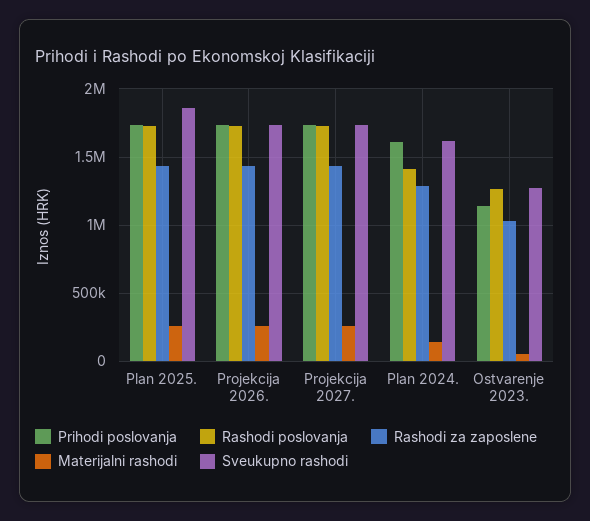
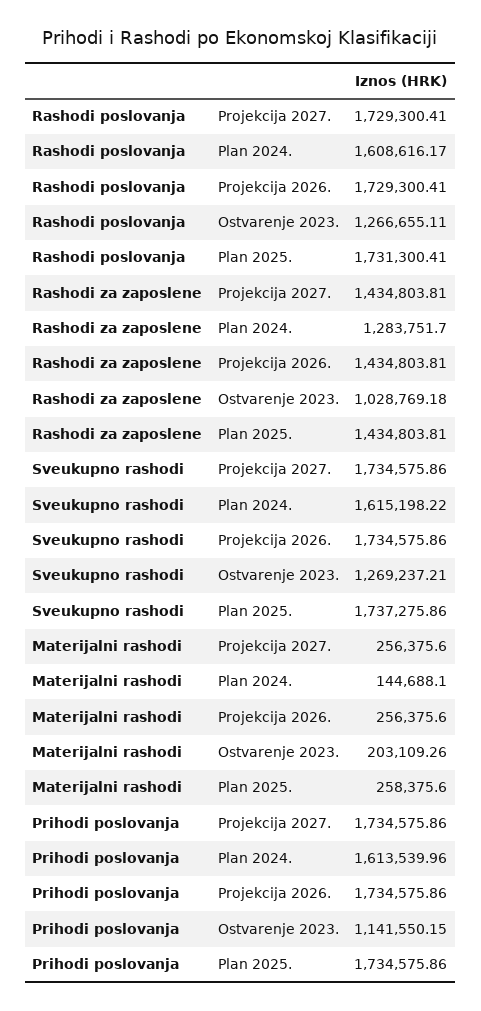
Sveukupno rashodi, Plan 2025.: 1850000 -> 1737275.86
Rashodi poslovanja, Plan 2024.: 1400000 -> 1608616.17
Materijalni rashodi, Ostvarenje 2023.: 50000 -> 203109.26

